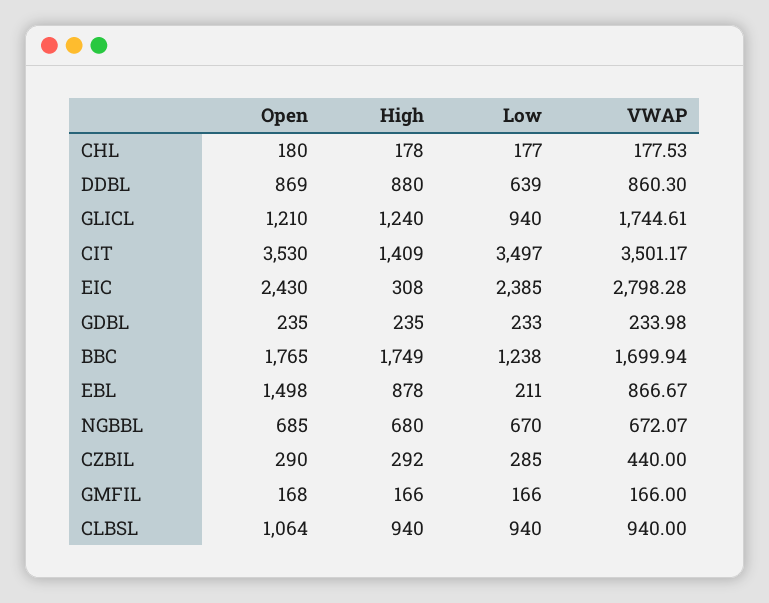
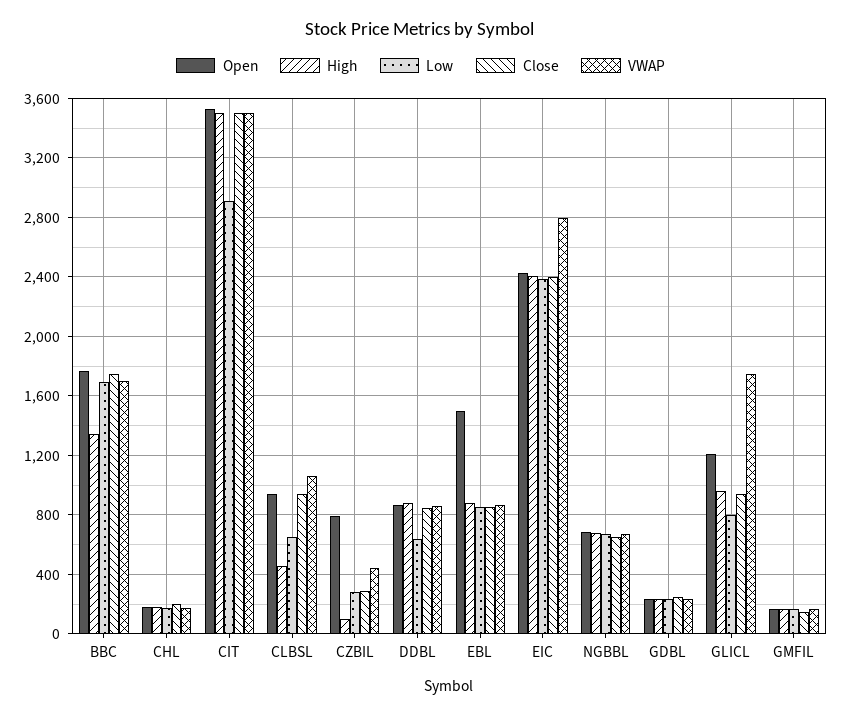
High, GLICL: 1240 -> 950
Low, GLICL: 940 -> 800
High, CIT: 1409 -> 3500
Low, CIT: 3497 -> 2900
High, EIC: 308 -> 2400
High, BBC: 1749 -> 1350
Low, BBC: 1238 -> 1700
Low, EBL: 211 -> 850
Open, CZBIL: 290 -> 800
High, CZBIL: 292 -> 100
Open, CLBSL: 1064 -> 950
High, CLBSL: 940 -> 450
Low, CLBSL: 940 -> 650
VWAP, CLBSL: 940 -> 1050
Close, BBC: none -> 1750
Close, CHL: none -> 200
Close, CIT: none -> 3500
Close, CLBSL: none -> 950
Close, CZBIL: none -> 300
Close, DDBL: none -> 850
Close, EBL: none -> 850
Close, EIC: none -> 2400
Close, NGBBL: none -> 650
Close, GDBL: none -> 250
Close, GLICL: none -> 950
Close, GMFIL: none -> 150

